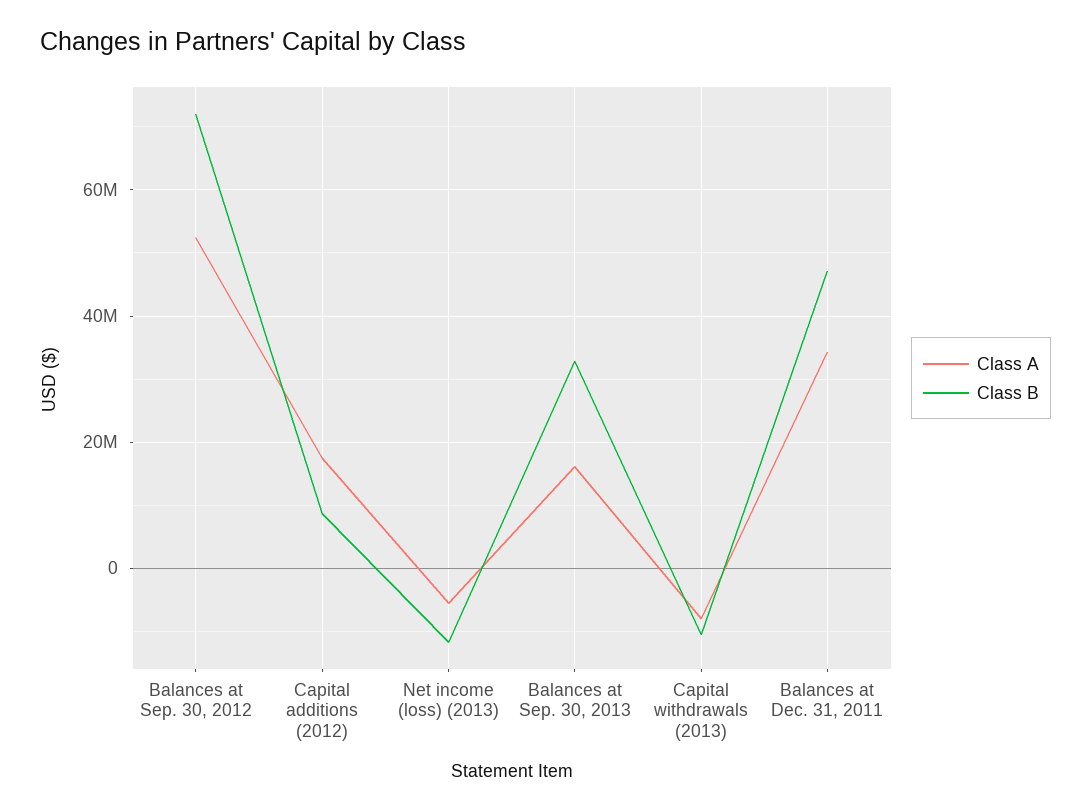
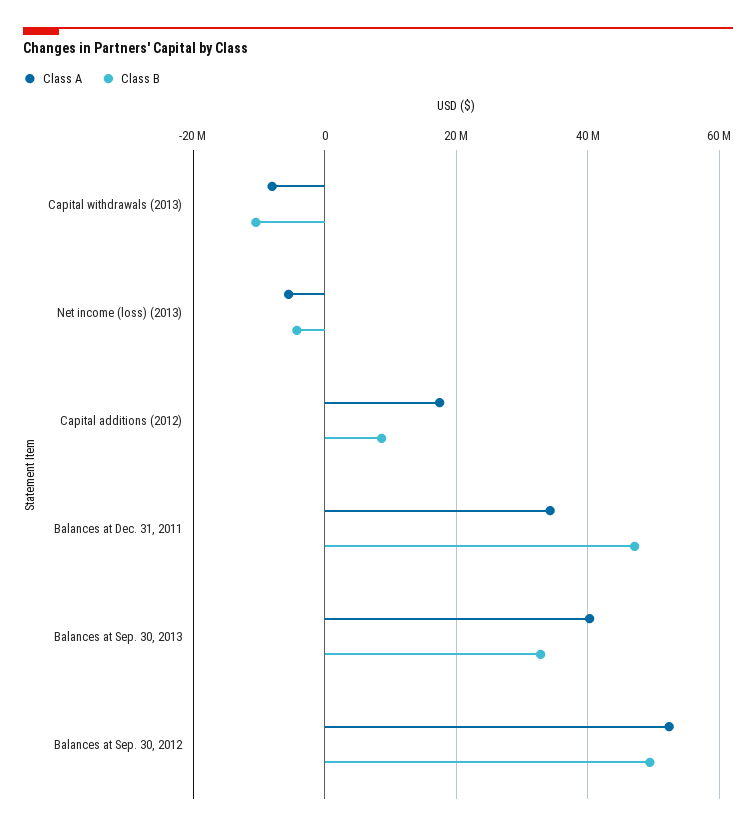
Class B, Balances at Sep. 30, 2012: 72000000 -> 50000000
Class B, Net income (loss) (2013): -12000000 -> -4000000
Class A, Balances at Sep. 30, 2013: 16000000 -> 40000000

